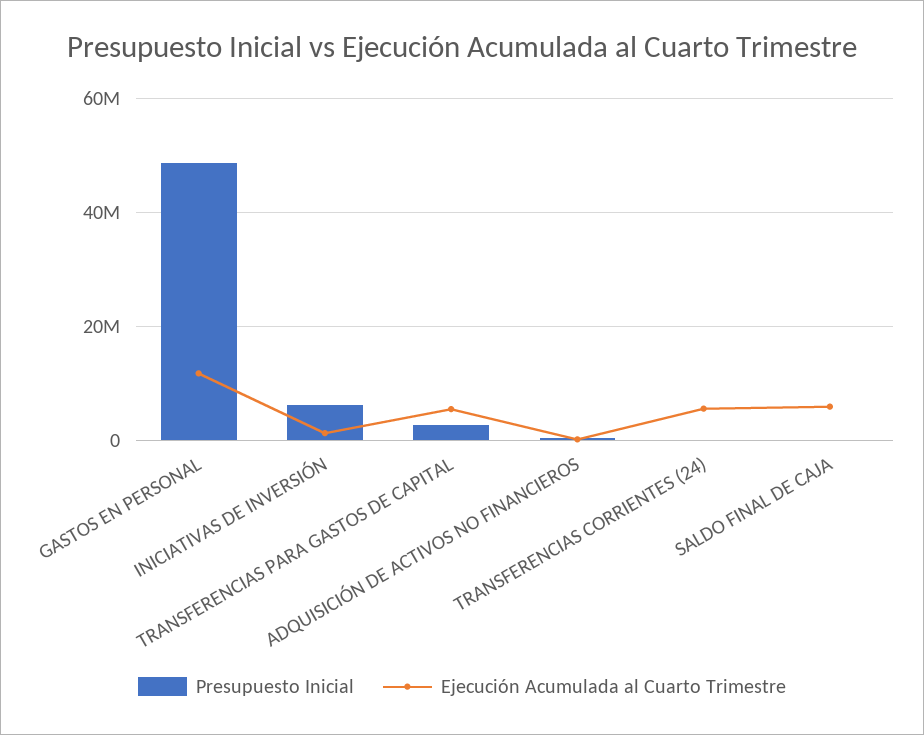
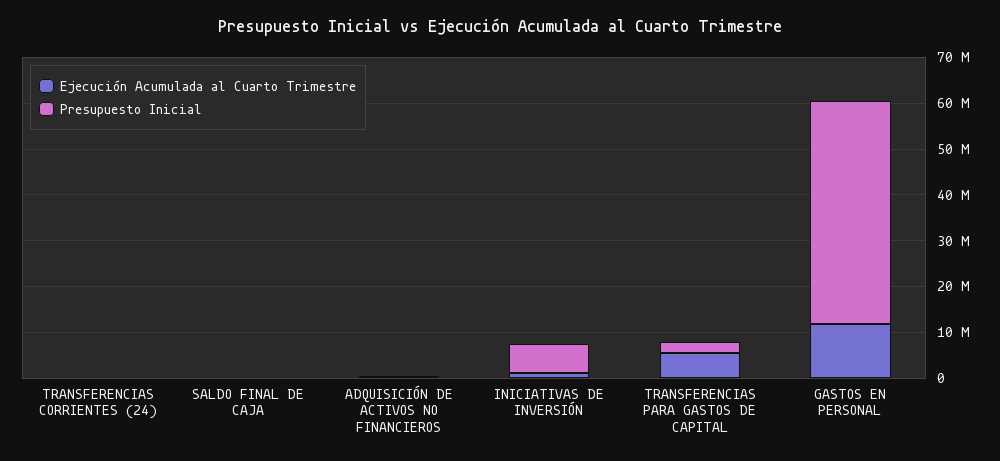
Ejecución Acumulada al Cuarto Trimestre, TRANSFERENCIAS CORRIENTES (24): 6000000 -> 0
Ejecución Acumulada al Cuarto Trimestre, SALDO FINAL DE CAJA: 6000000 -> 0

